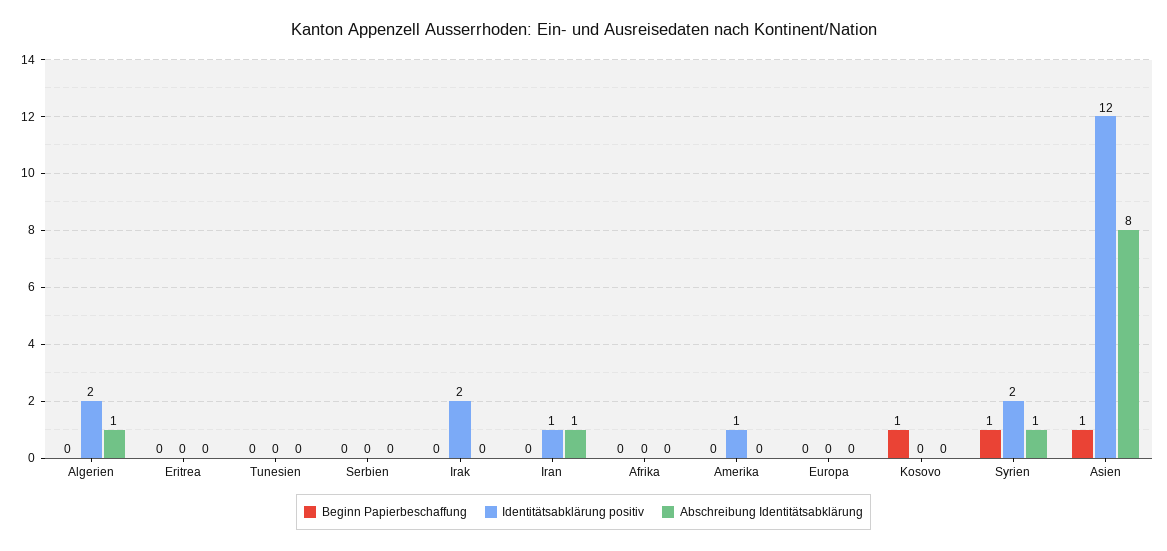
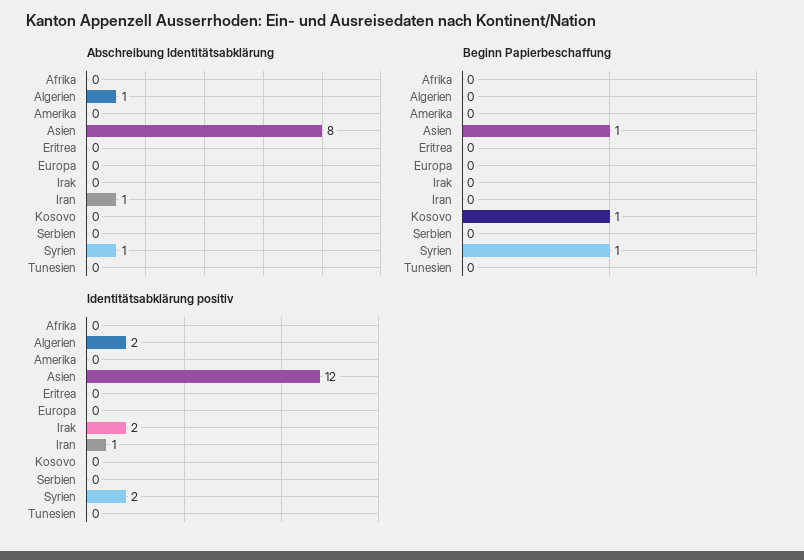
Identitätsabklärung positiv, Amerika: 1 -> 0

